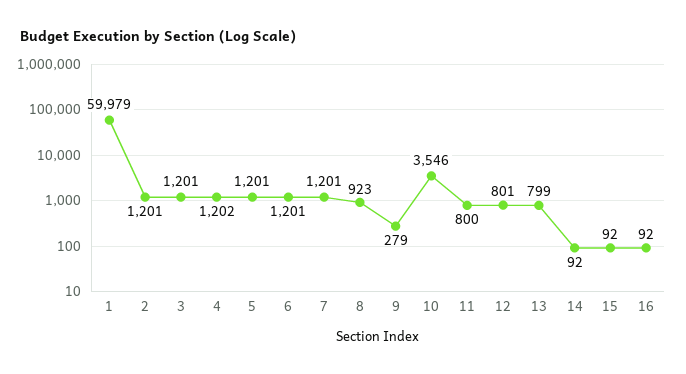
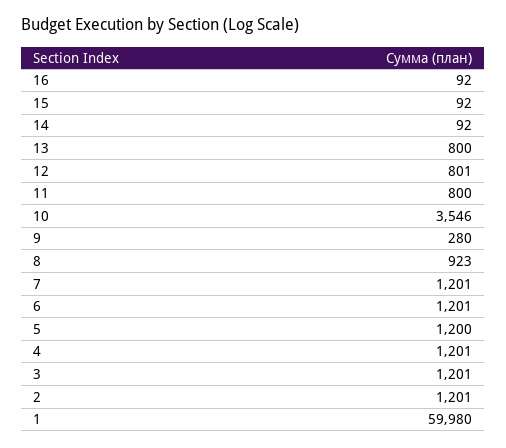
1: 59979 -> 59980
4: 1202 -> 1201
5: 1201 -> 1200
9: 279 -> 280
13: 799 -> 800

